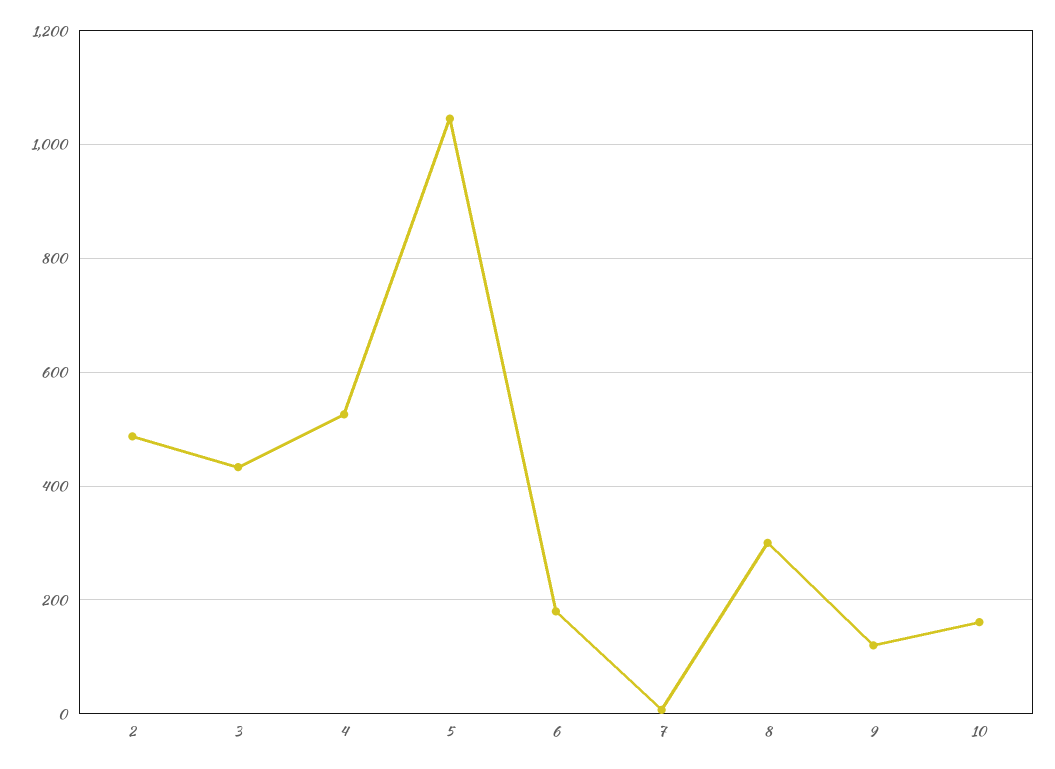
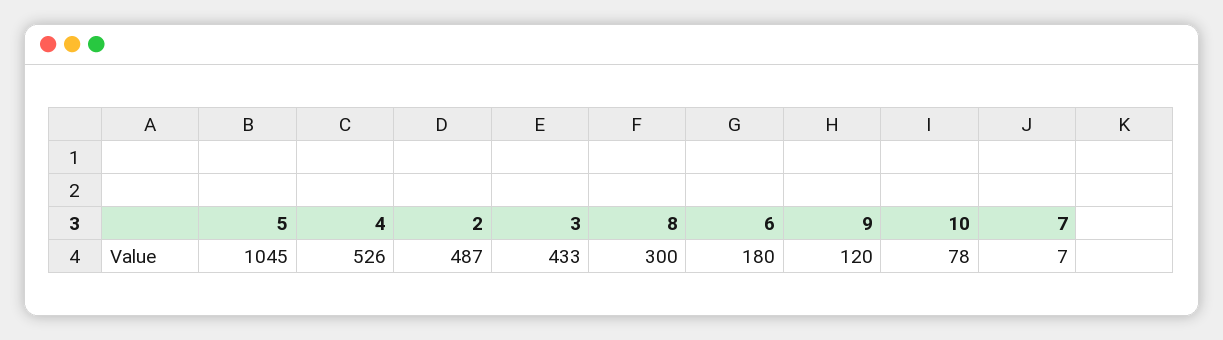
10: 160 -> 78

